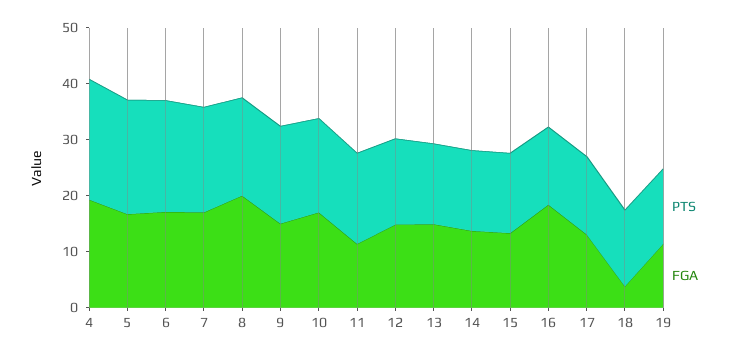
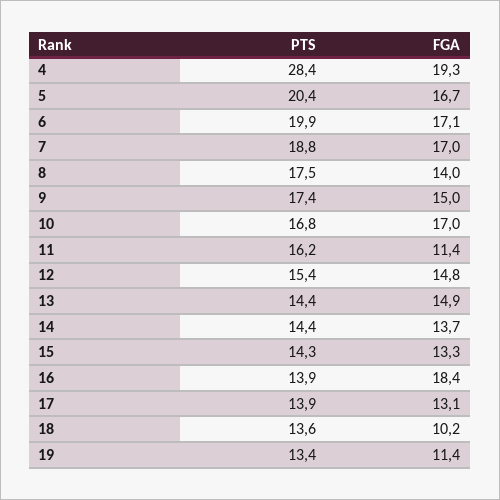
PTS, 4: 22 -> 28.4
FGA, 8: 20 -> 14
FGA, 18: 4 -> 10.2

